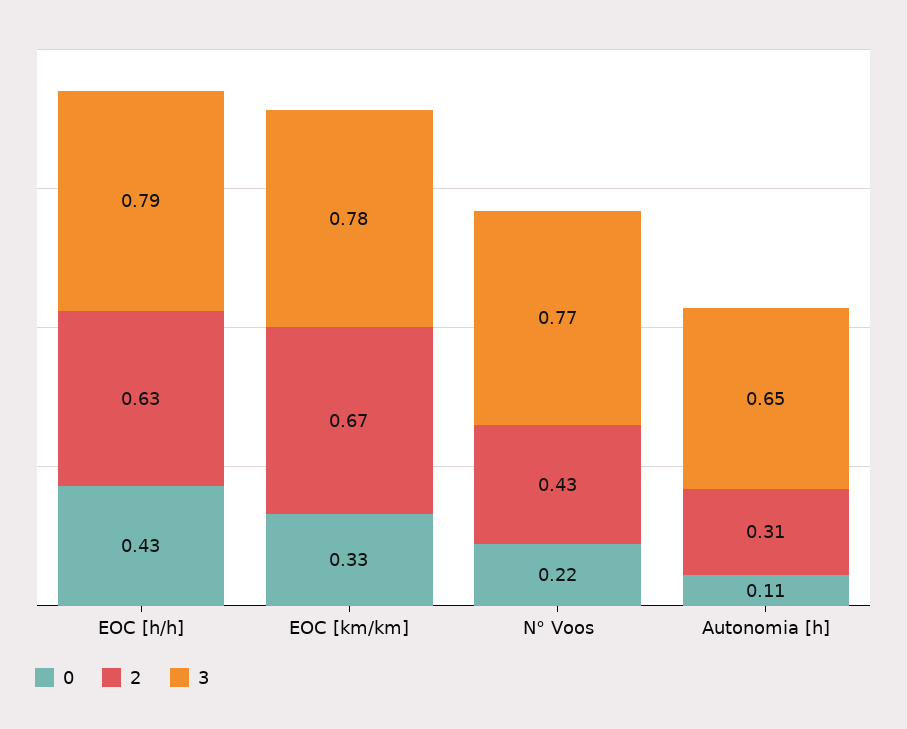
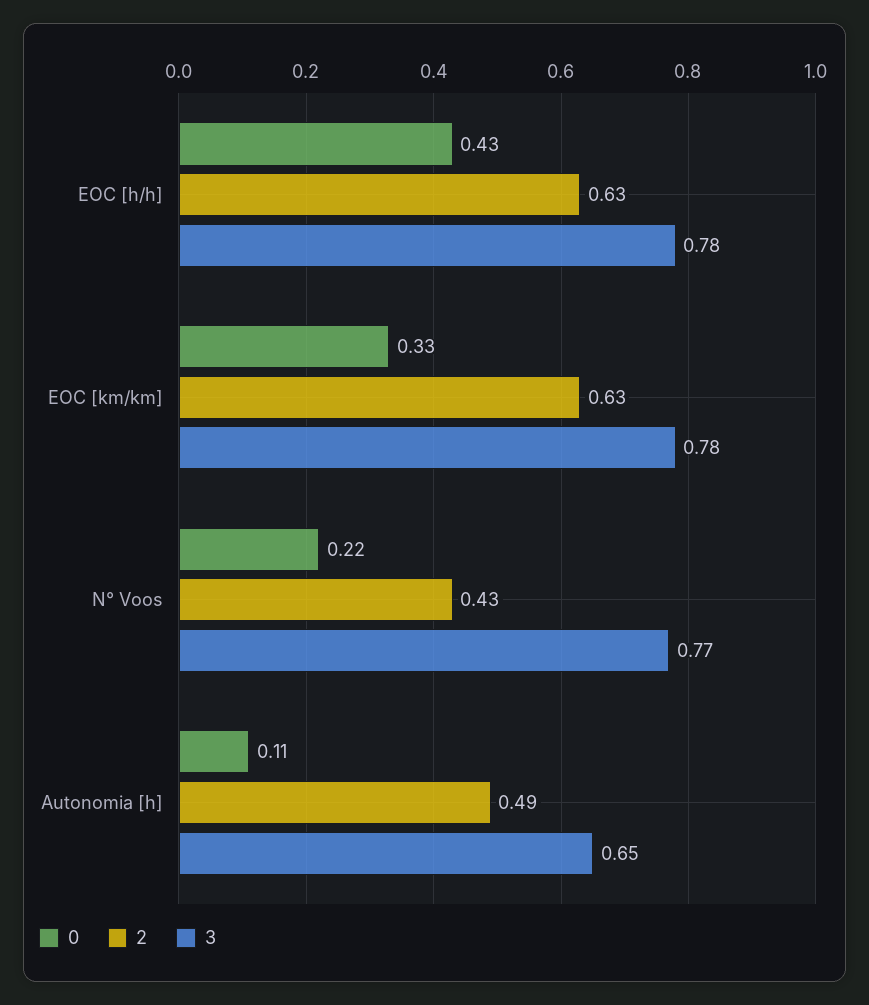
3, EOC [h/h]: 0.79 -> 0.78
2, EOC [km/km]: 0.67 -> 0.63
2, Autonomia [h]: 0.31 -> 0.49

